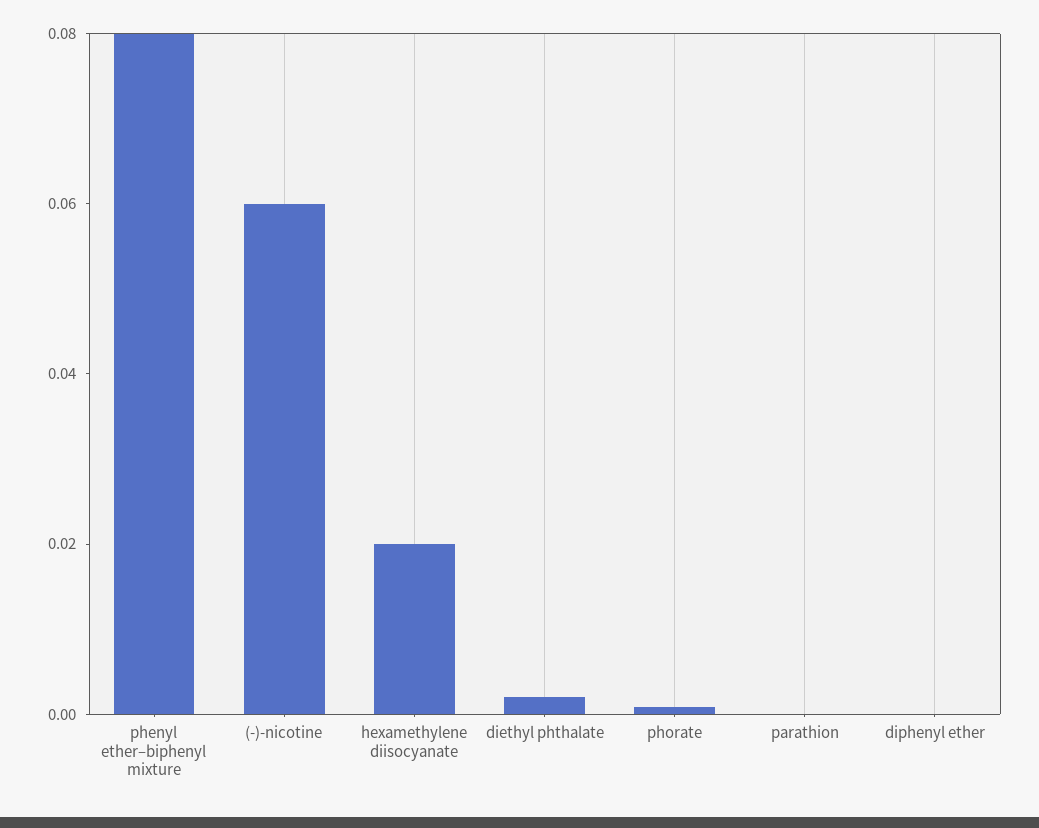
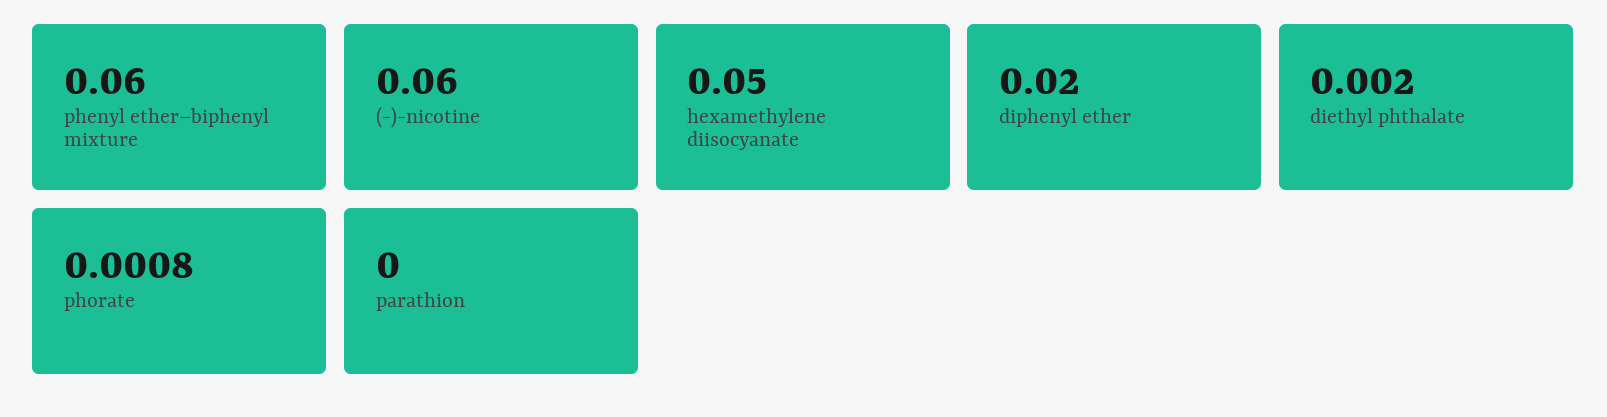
phenyl ether–biphenyl mixture: 0.08 -> 0.06
hexamethylene diisocyanate: 0.02 -> 0.05
diphenyl ether: 0 -> 0.02

